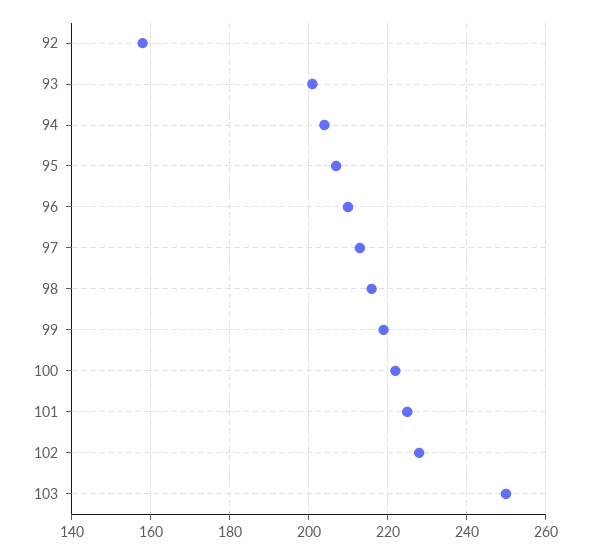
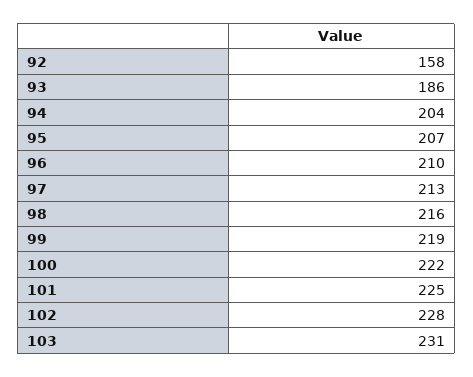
93: 200 -> 186
103: 250 -> 231

